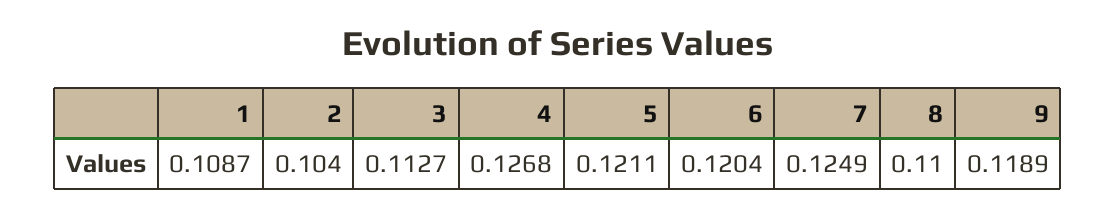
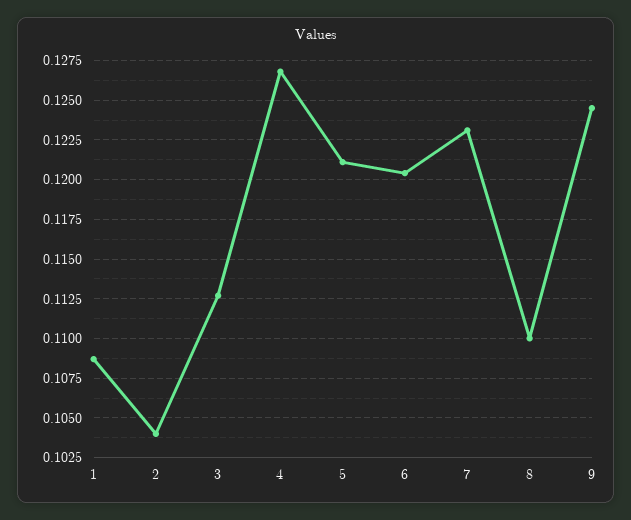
7: 0.1249 -> 0.123
9: 0.1189 -> 0.1245

